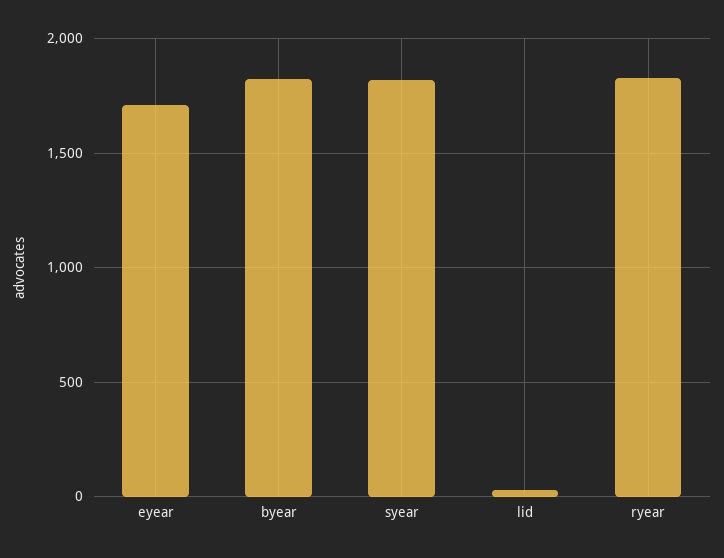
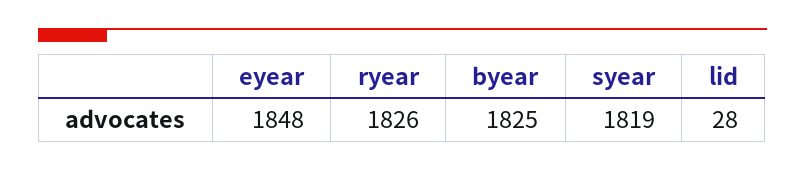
eyear: 1700 -> 1848

